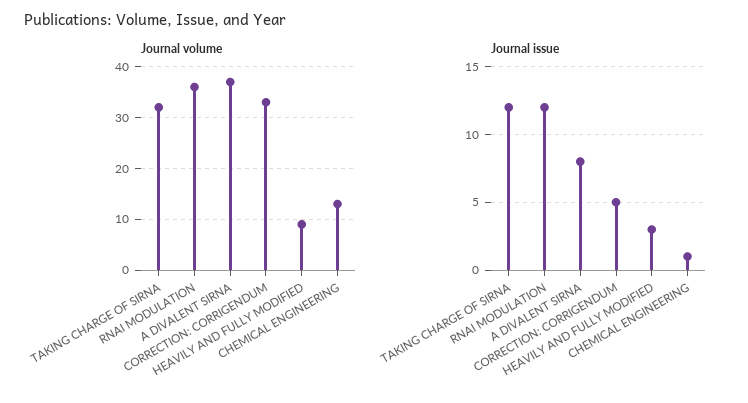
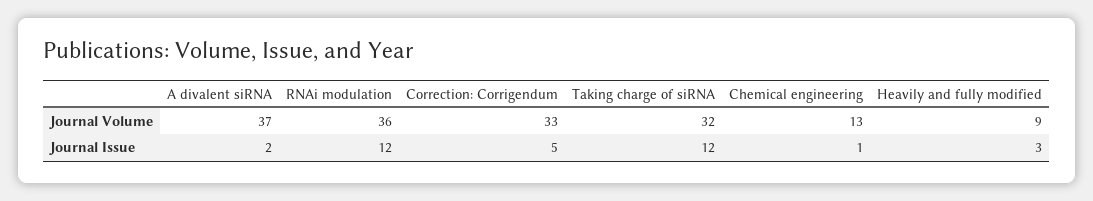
Journal issue, A DIVALENT SIRNA: 8 -> 2

